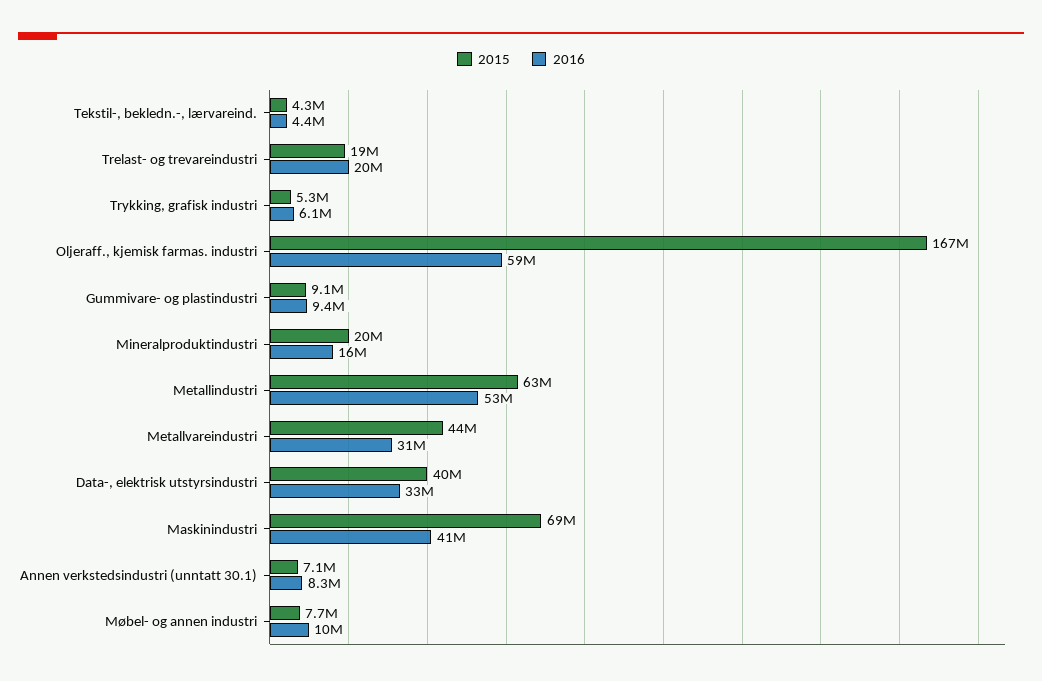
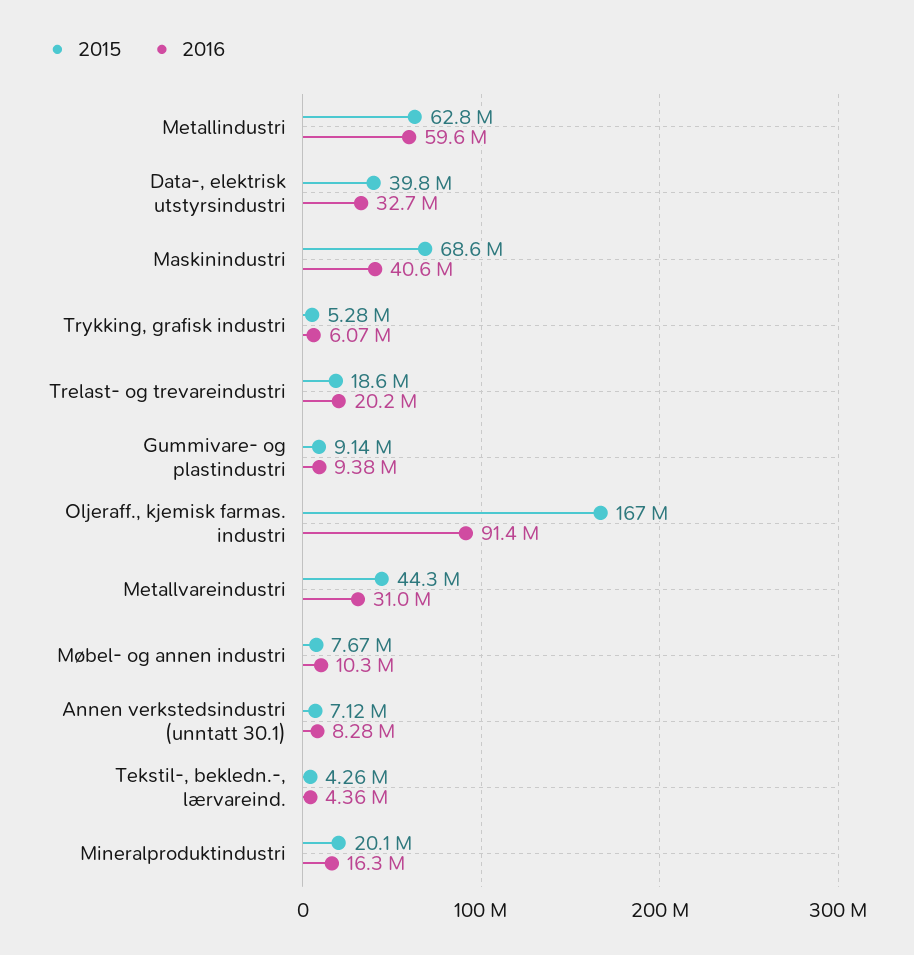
2016, Oljeraff., kjemisk farmas. industri: 59000000 -> 91400000
2016, Metallindustri: 53000000 -> 59600000

